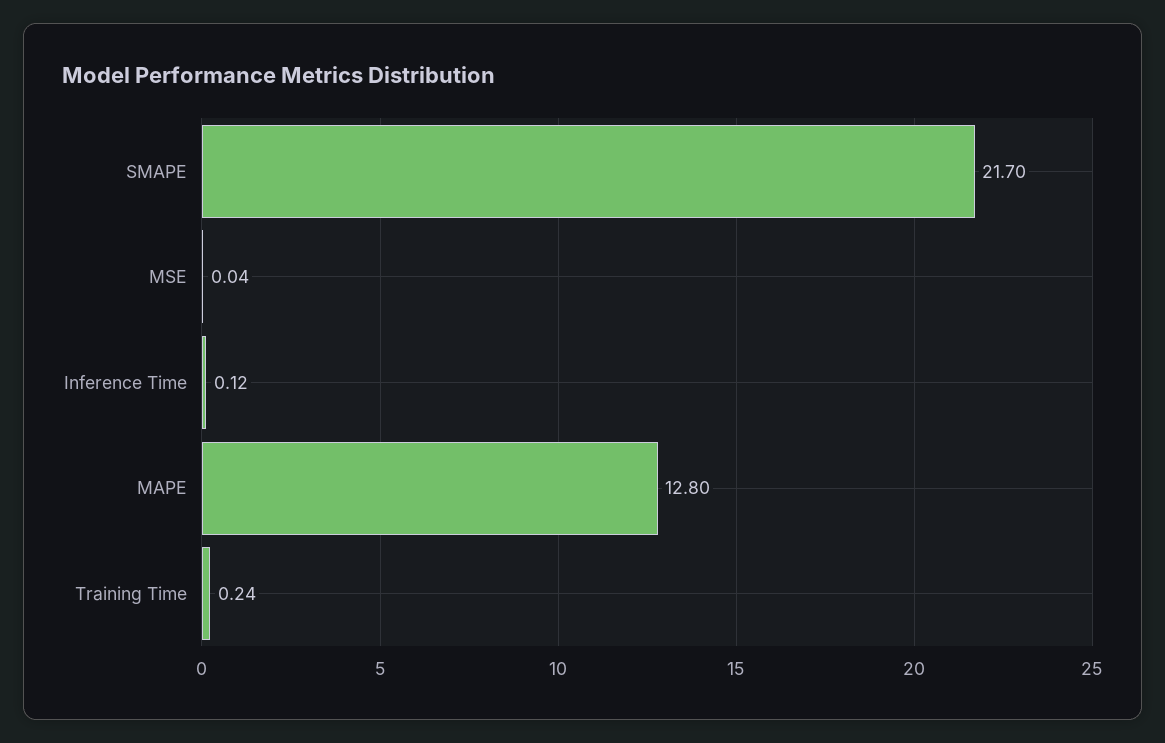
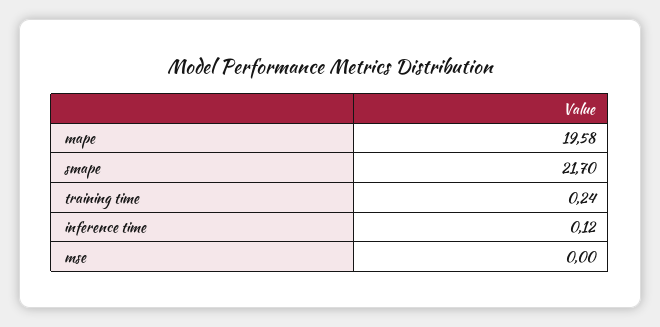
MSE: 0.04 -> 0
MAPE: 12.8 -> 19.58

